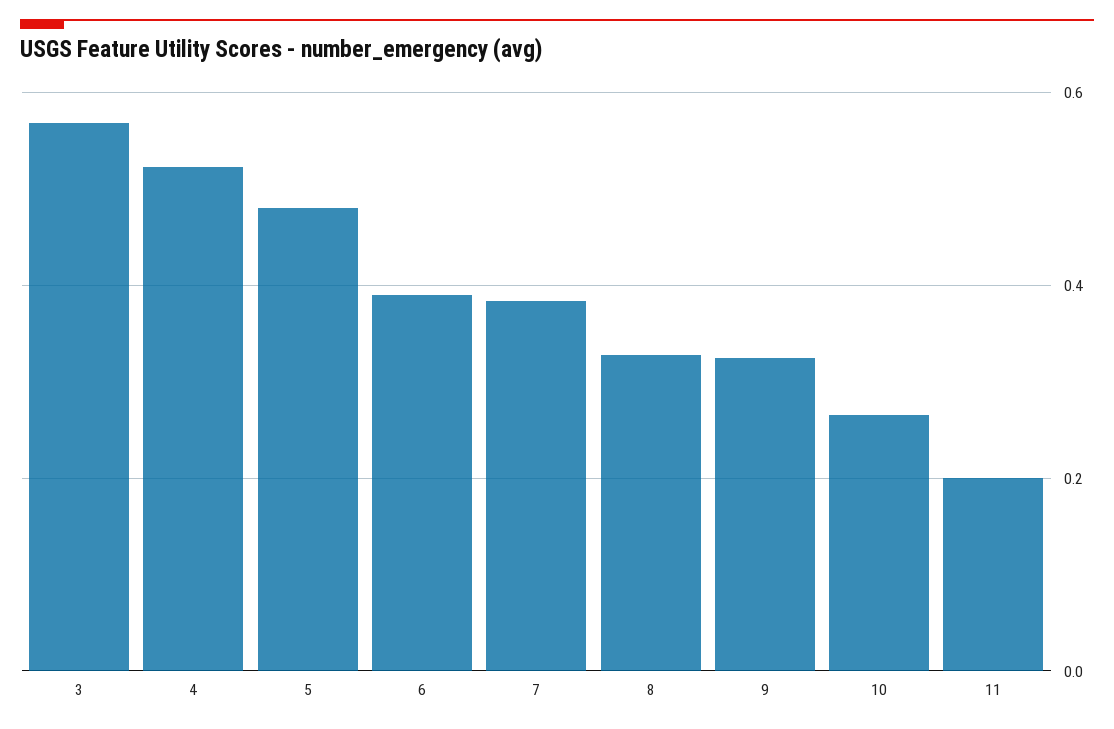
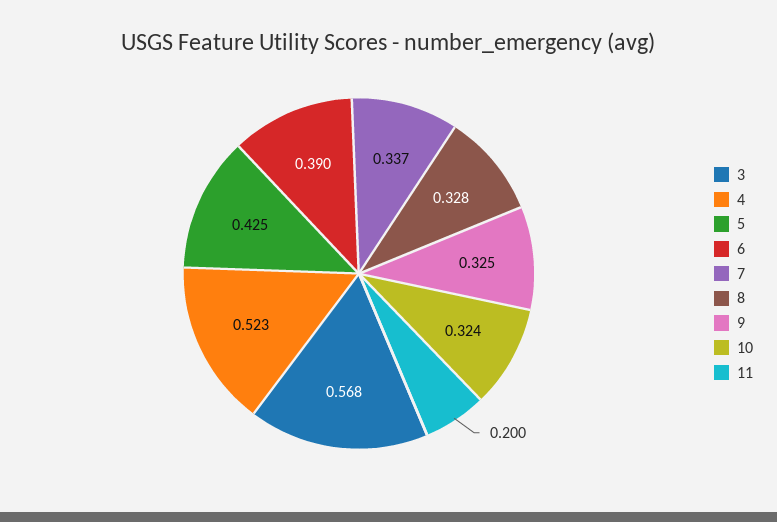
5: 0.48 -> 0.425
7: 0.38 -> 0.337
10: 0.26 -> 0.324

